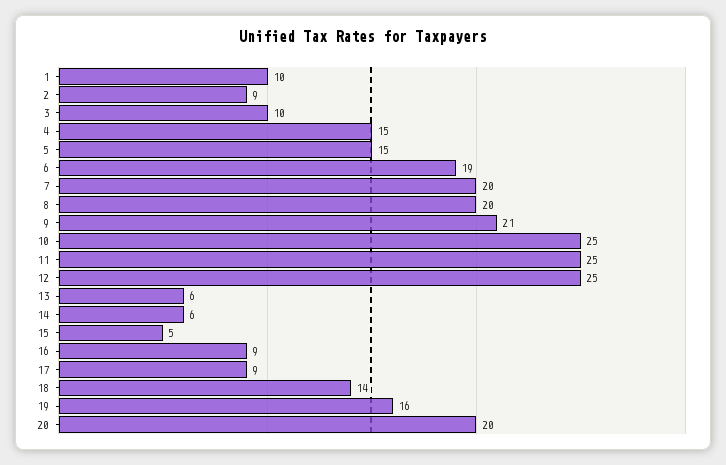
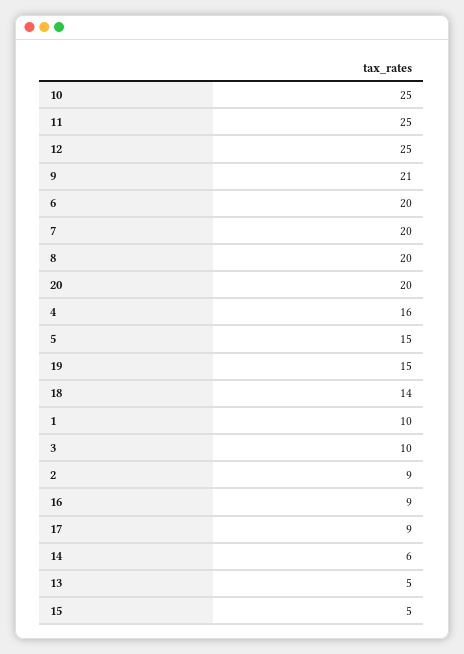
4: 15 -> 16
6: 19 -> 20
13: 6 -> 5
19: 16 -> 15

